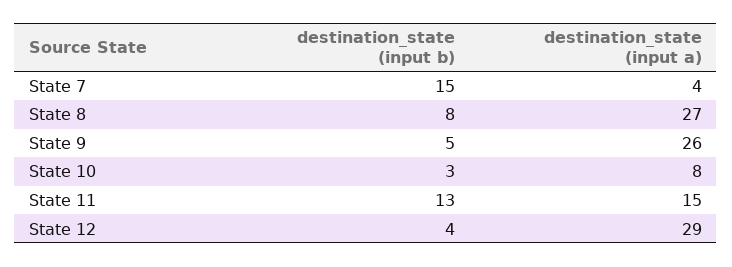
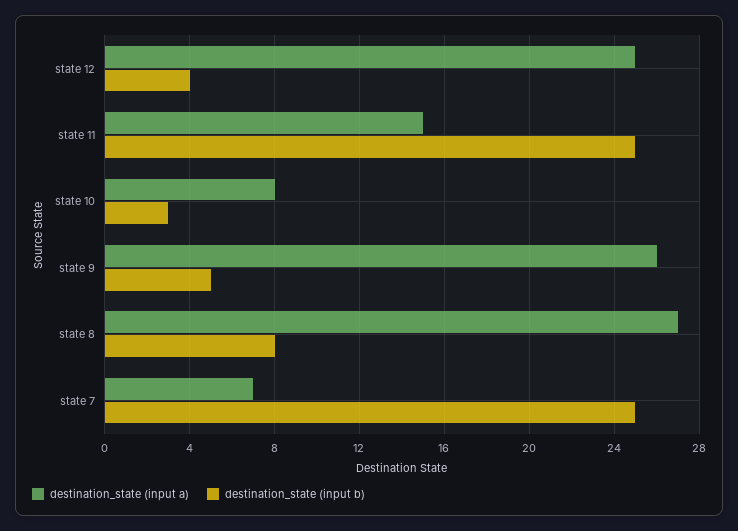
destination_state (input b), State 7: 15 -> 25
destination_state (input a), State 7: 4 -> 7
destination_state (input b), State 11: 13 -> 25
destination_state (input a), State 12: 29 -> 25

